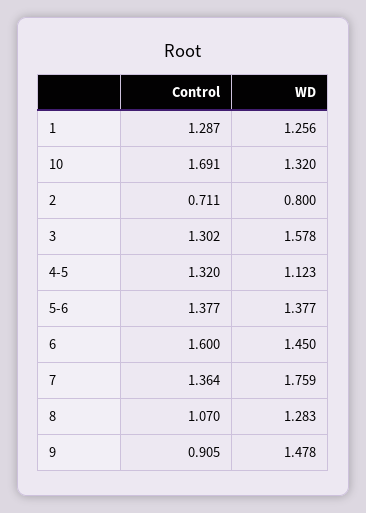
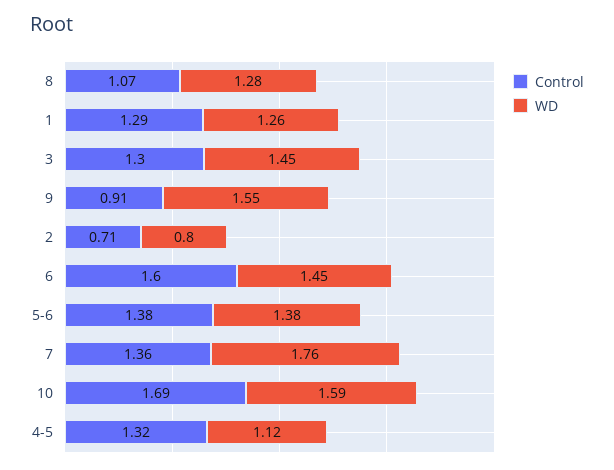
WD, 10: 1.32 -> 1.59
WD, 3: 1.578 -> 1.45
WD, 9: 1.478 -> 1.55

